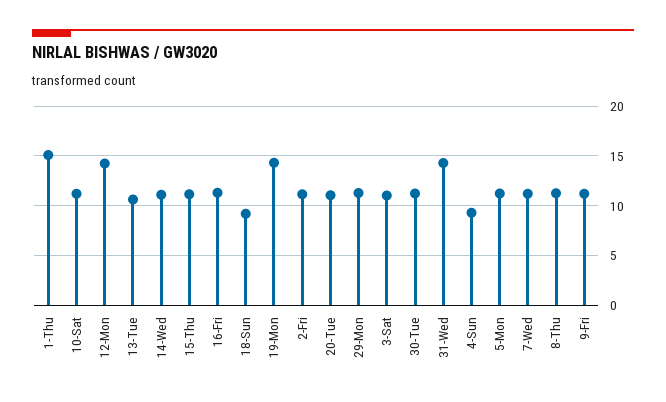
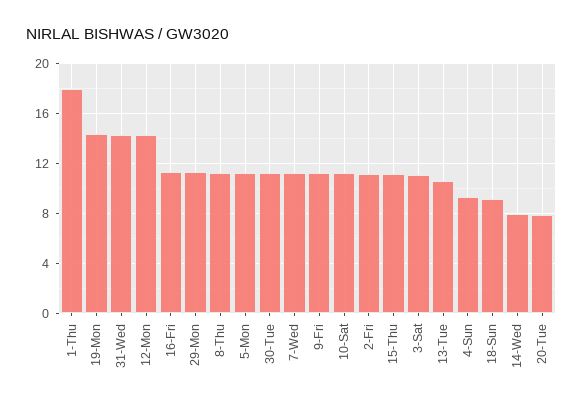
1-Thu: 15 -> 18
14-Wed: 11 -> 8
20-Tue: 11 -> 8

